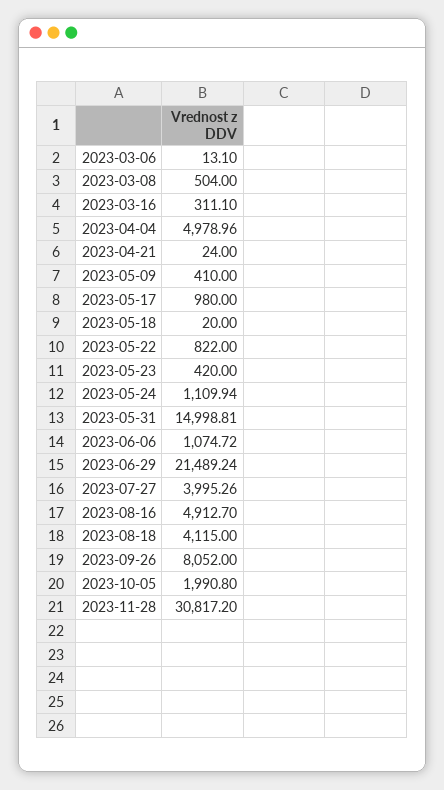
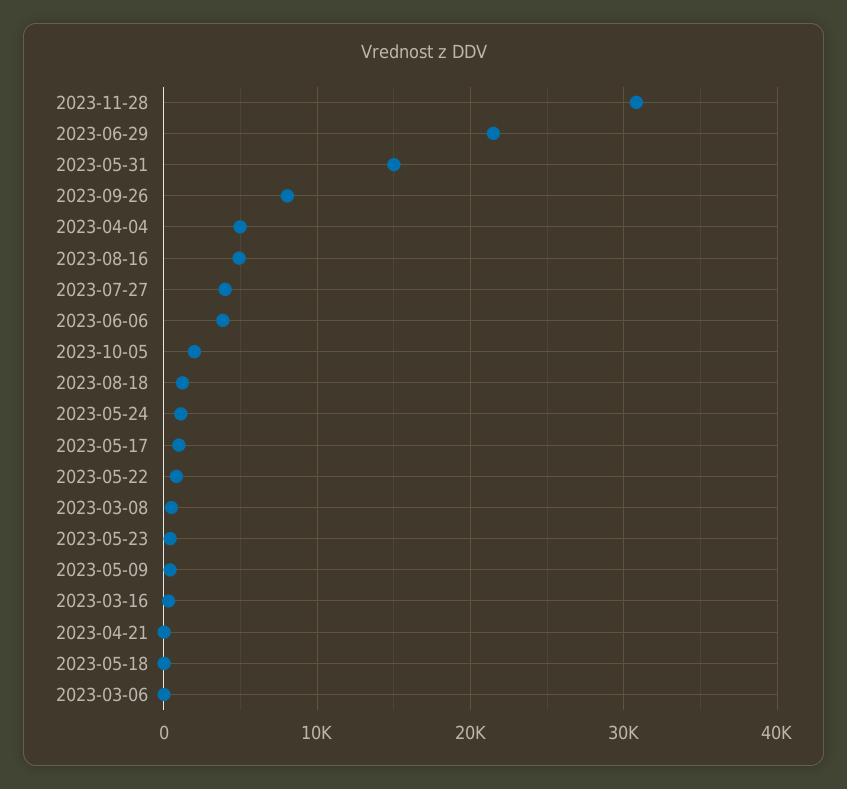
2023-06-06: 1074.72 -> 4000
2023-08-18: 4115 -> 1000

